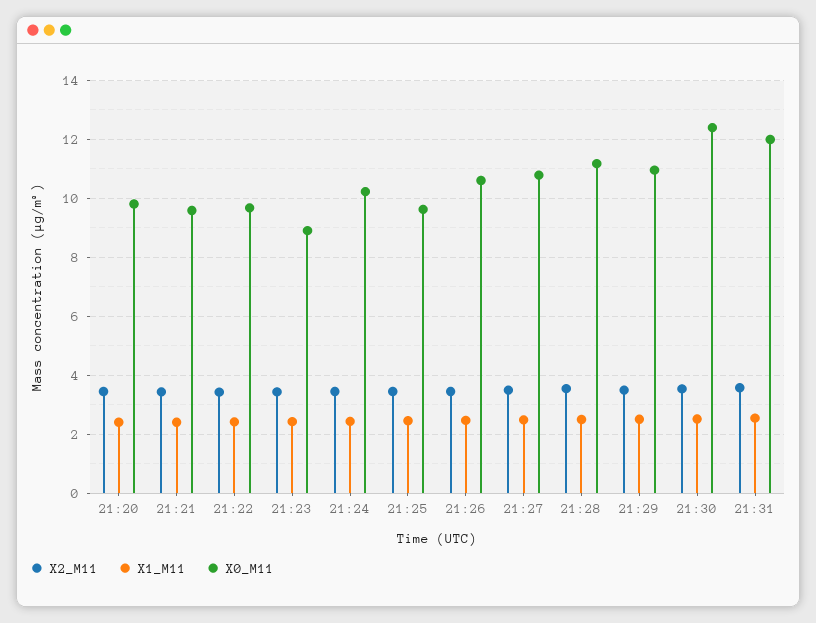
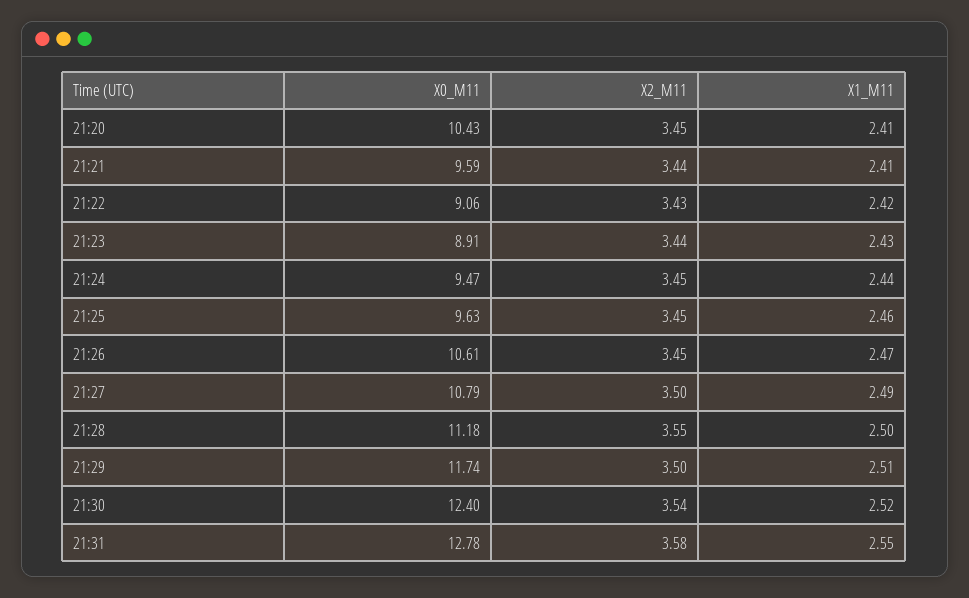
X0_M11, 21:20: 9.75 -> 10.43
X0_M11, 21:22: 9.75 -> 9.06
X0_M11, 21:24: 10.25 -> 9.47
X0_M11, 21:29: 11 -> 11.74
X0_M11, 21:31: 12 -> 12.78

